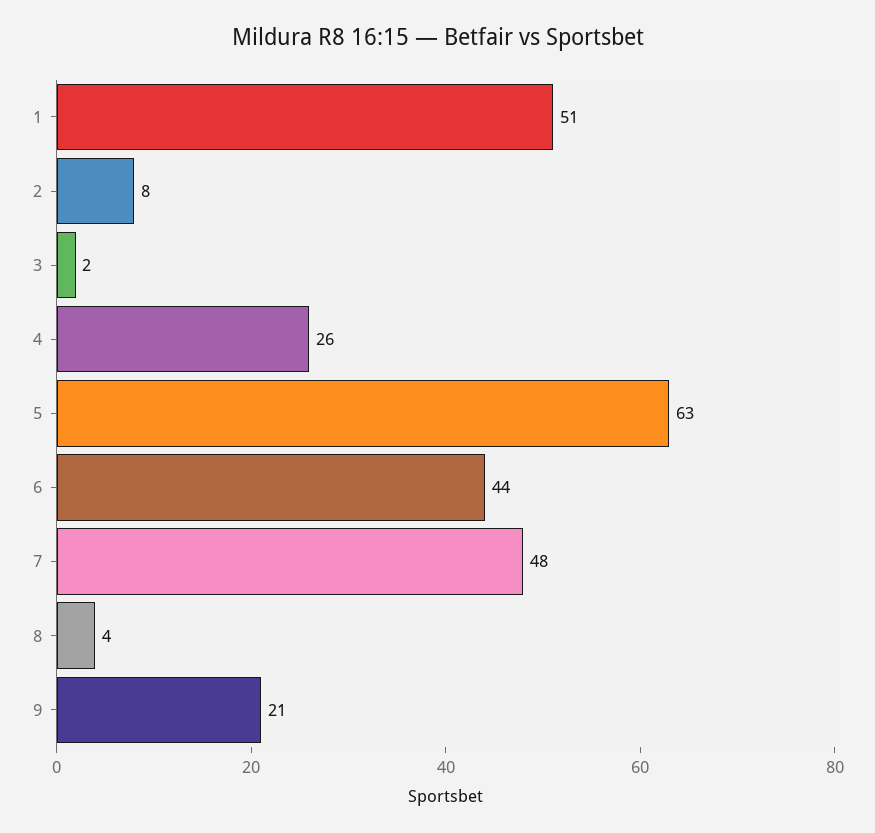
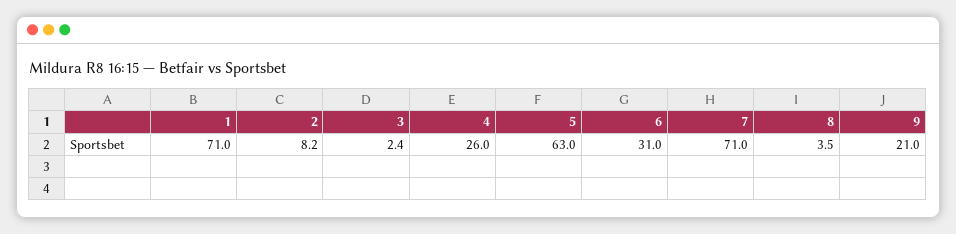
1: 51 -> 71
6: 44 -> 31
7: 48 -> 71

